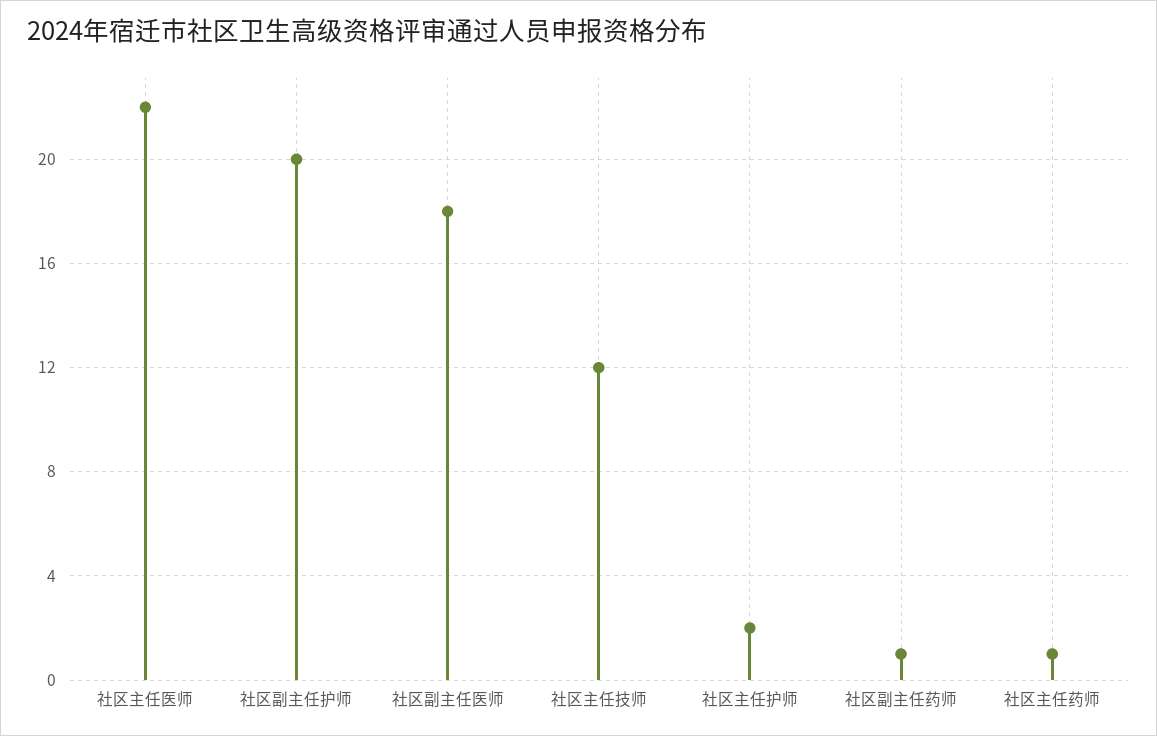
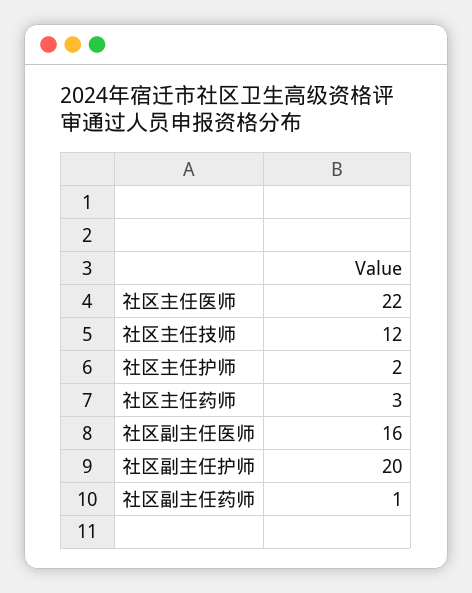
社区副主任医师: 18 -> 16
社区主任药师: 1 -> 3

